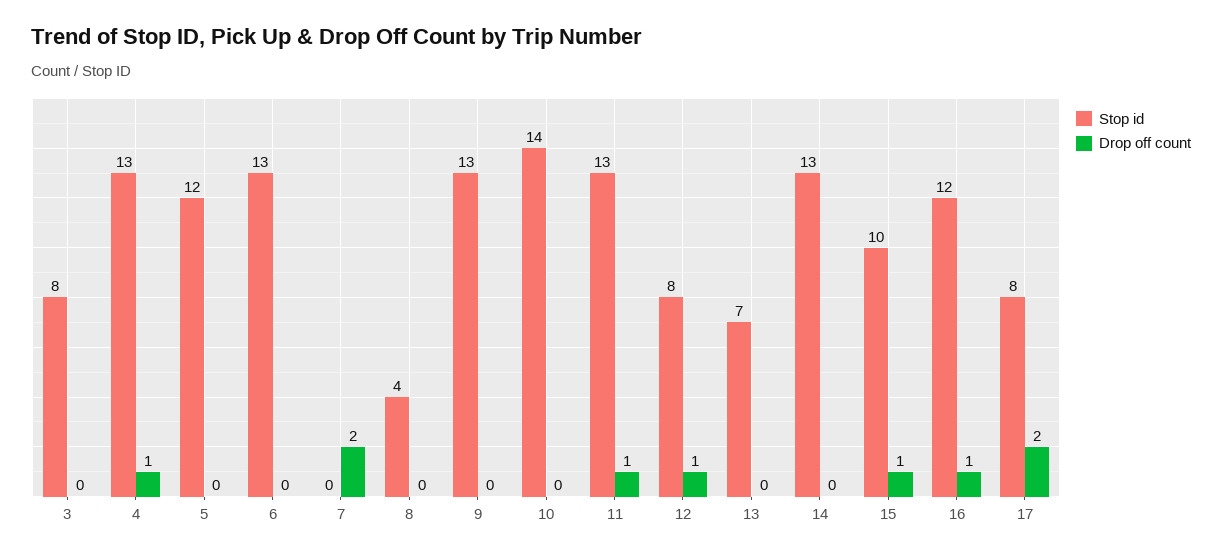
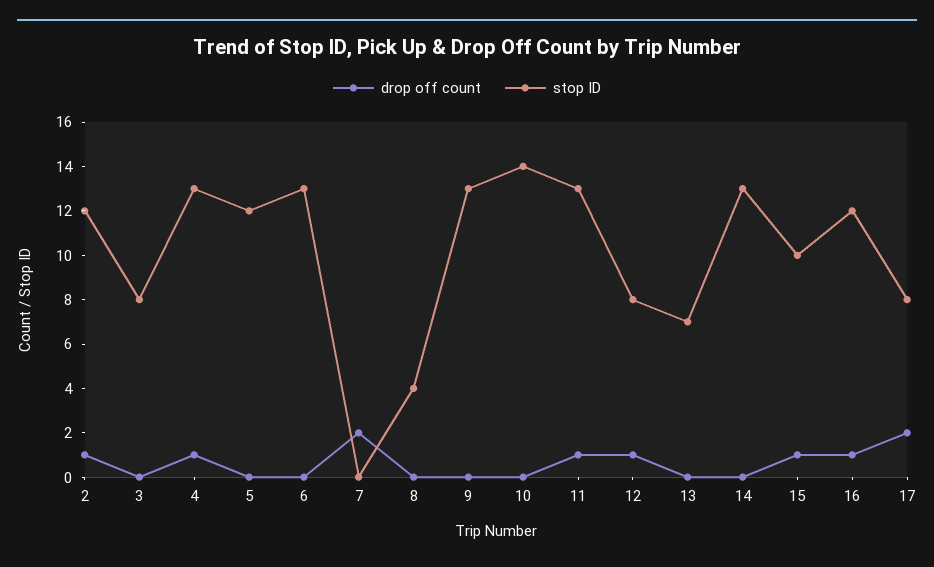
Drop off count, 2: none -> 1
Stop id, 2: none -> 12

